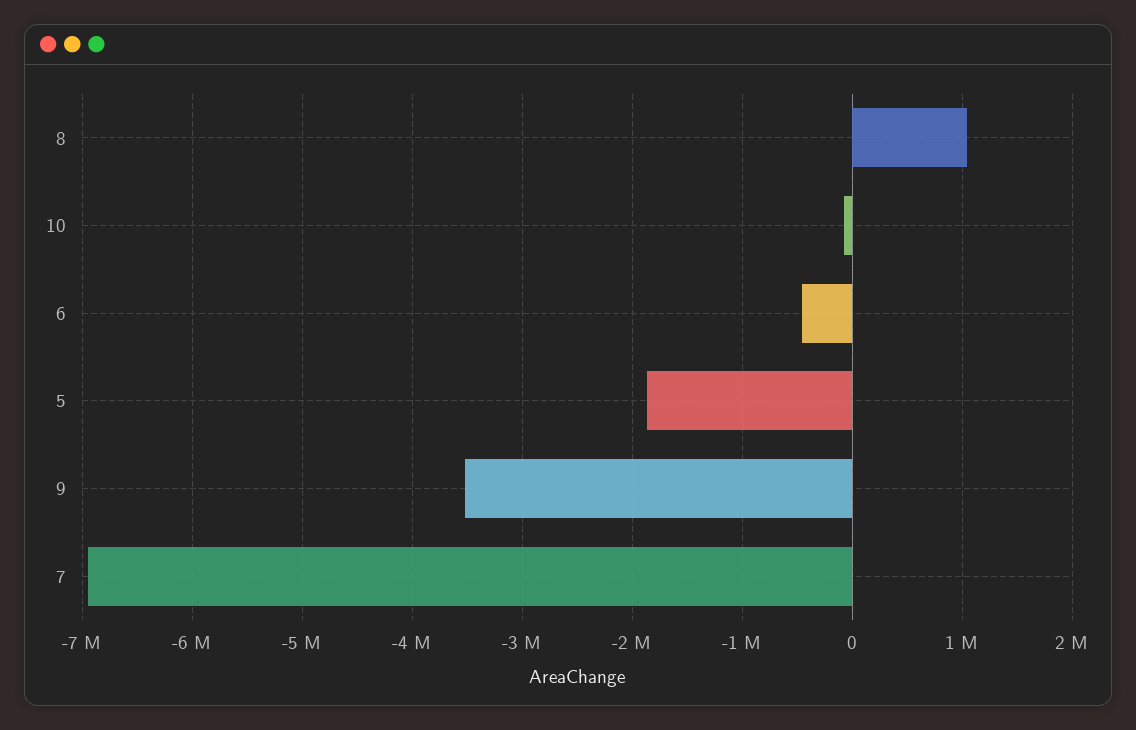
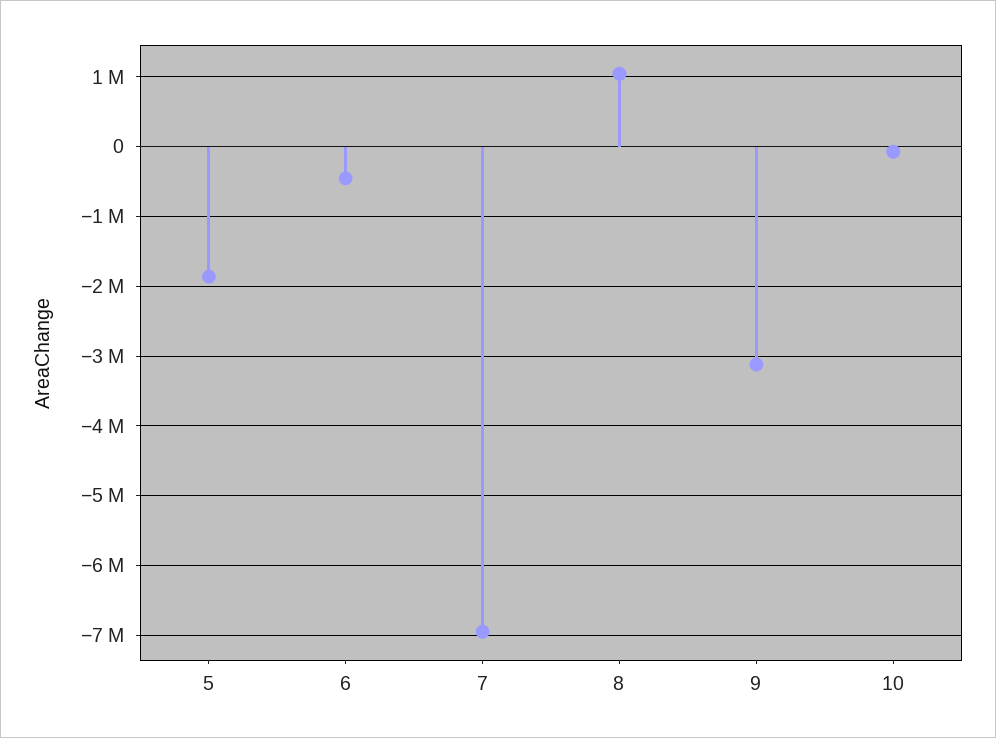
9: -3500000 -> -3100000

